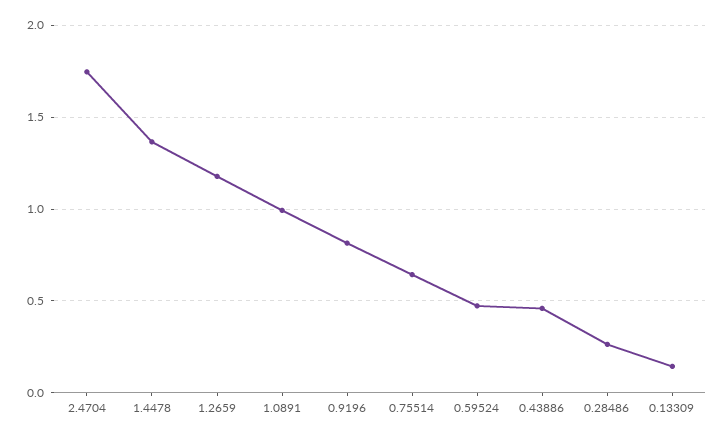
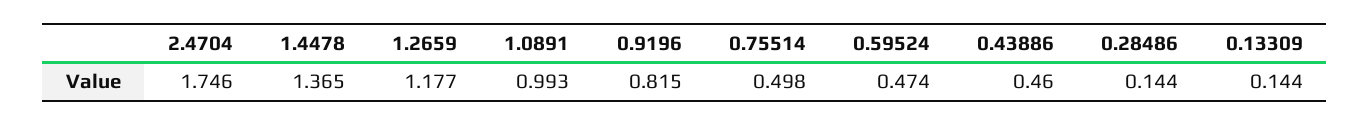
0.75514: 0.65 -> 0.498
0.28486: 0.25 -> 0.144

